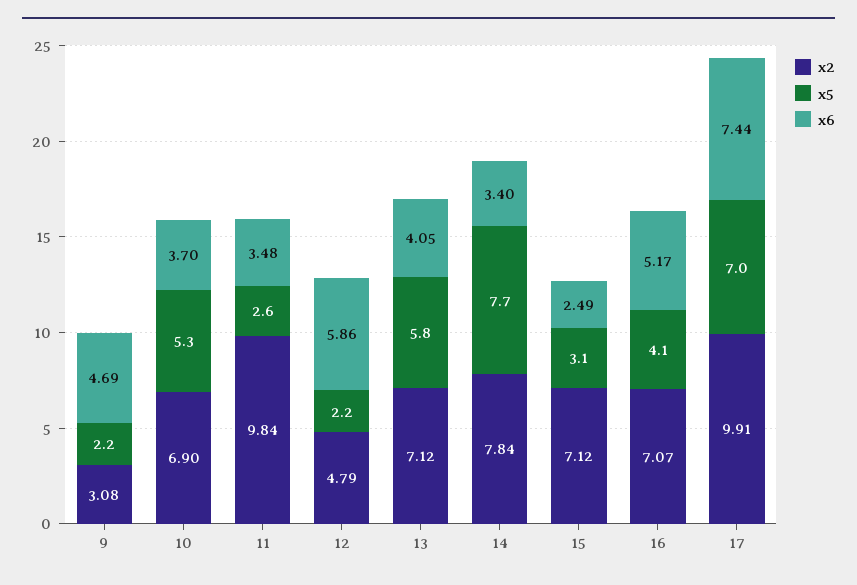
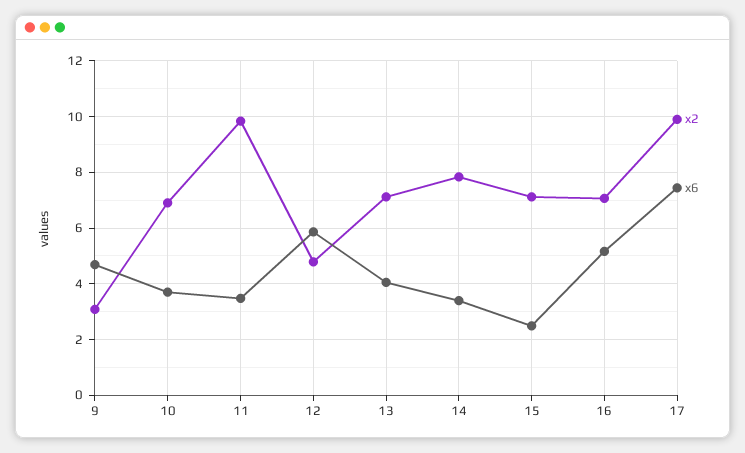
x5, 9: 2.2 -> none
x5, 10: 5.3 -> none
x5, 11: 2.6 -> none
x5, 12: 2.2 -> none
x5, 13: 5.8 -> none
x5, 14: 7.7 -> none
x5, 15: 3.1 -> none
x5, 16: 4.1 -> none
x5, 17: 7 -> none

